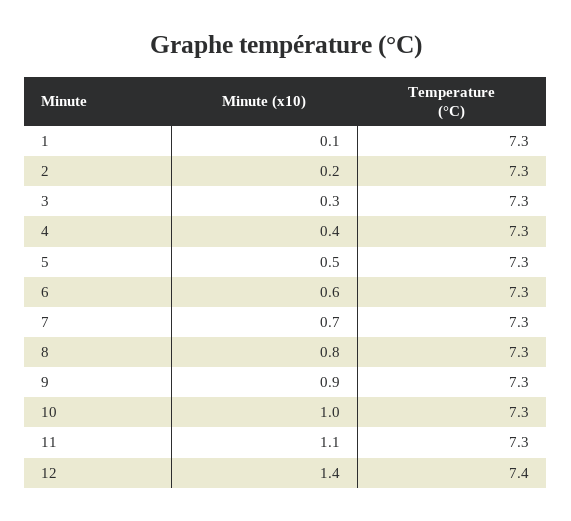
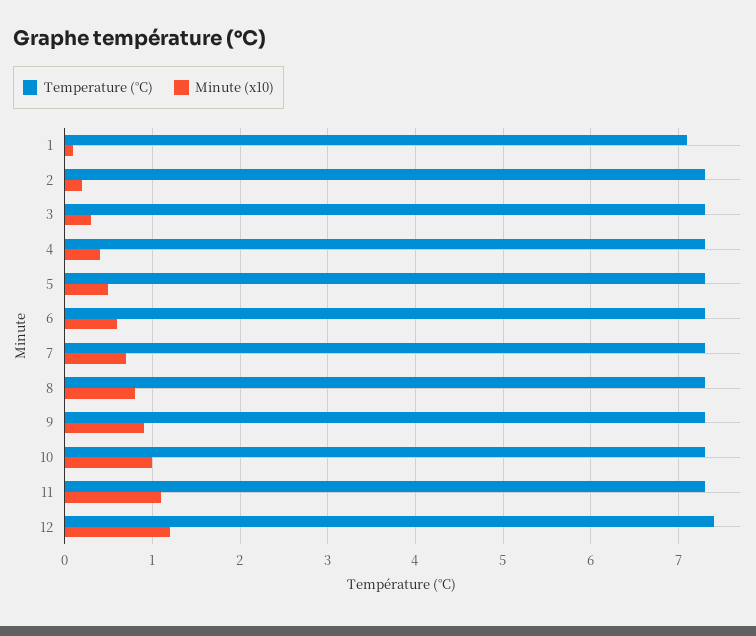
Temperature (°C), 1: 7.3 -> 7.1
Minute (x10), 12: 1.4 -> 1.2

